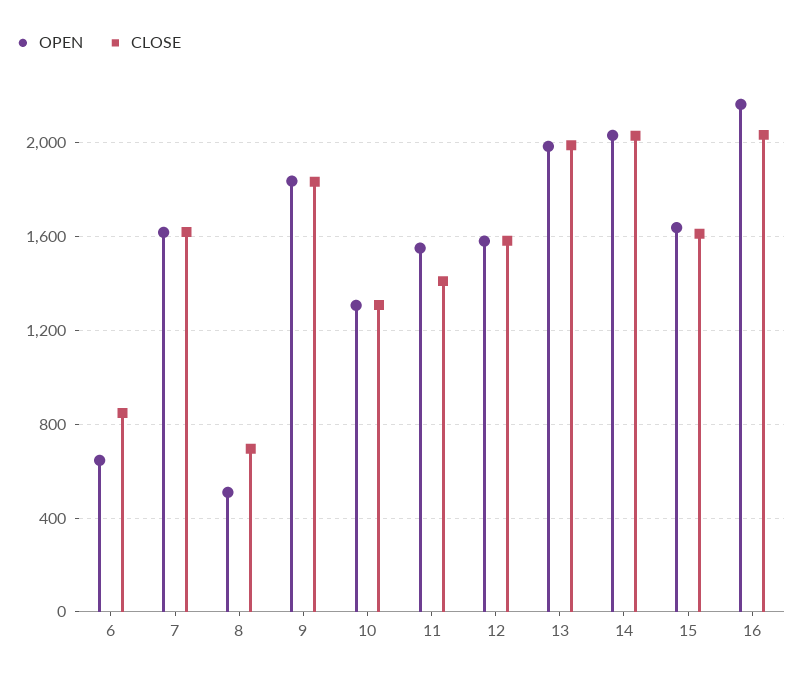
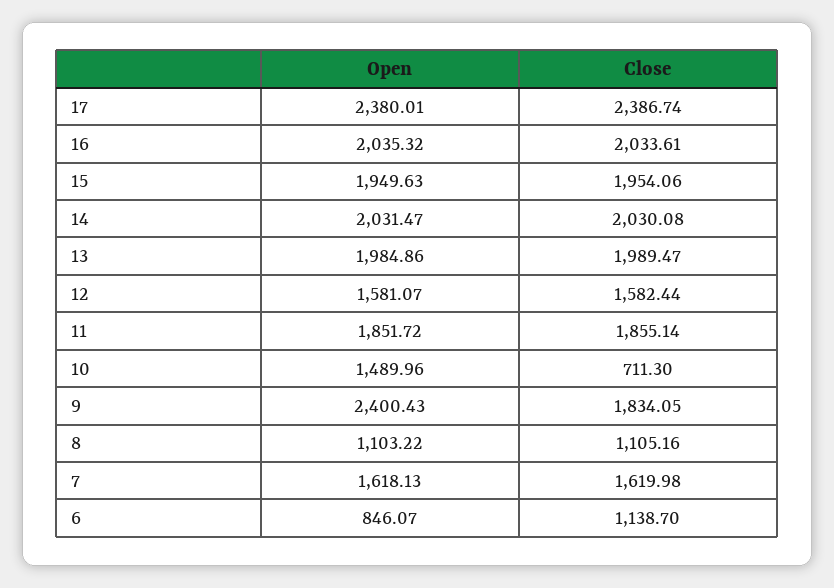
OPEN, 6: 650 -> 846.07
CLOSE, 6: 850 -> 1138.7
OPEN, 8: 500 -> 1103.22
CLOSE, 8: 700 -> 1105.16
OPEN, 9: 1850 -> 2400.43
OPEN, 10: 1300 -> 1489.96
CLOSE, 10: 1300 -> 711.3
OPEN, 11: 1550 -> 1851.72
CLOSE, 11: 1400 -> 1855.14
OPEN, 15: 1650 -> 1949.63
CLOSE, 15: 1600 -> 1954.06
OPEN, 16: 2150 -> 2035.32
OPEN, 17: none -> 2380.01
CLOSE, 17: none -> 2386.74

